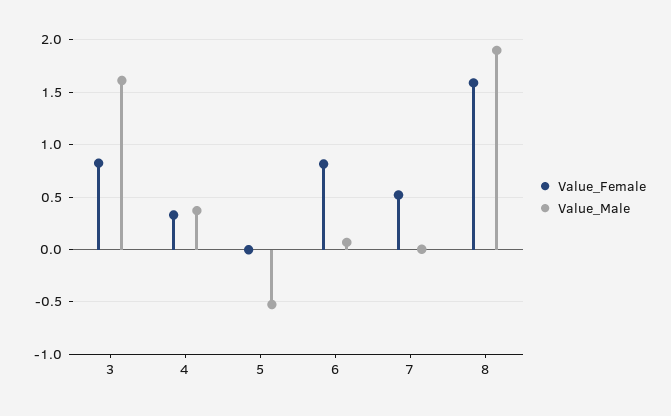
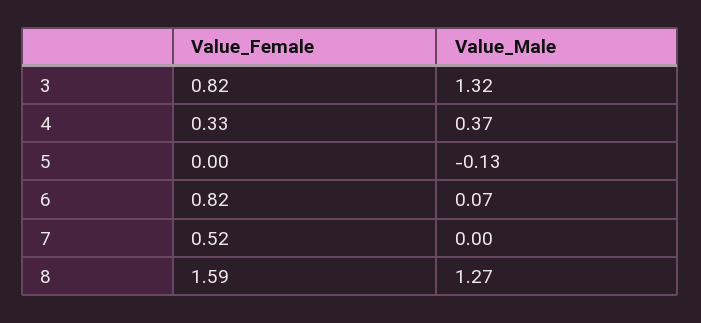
Value_Male, 3: 1.6 -> 1.32
Value_Male, 5: -0.5 -> -0.13
Value_Male, 8: 1.9 -> 1.27

